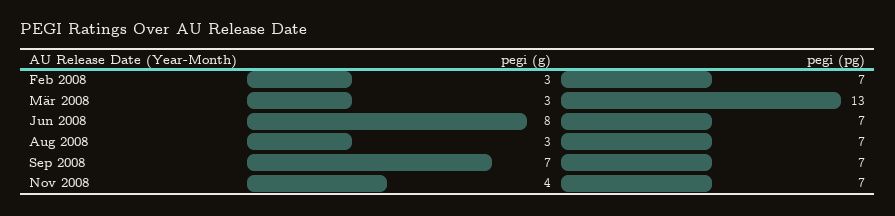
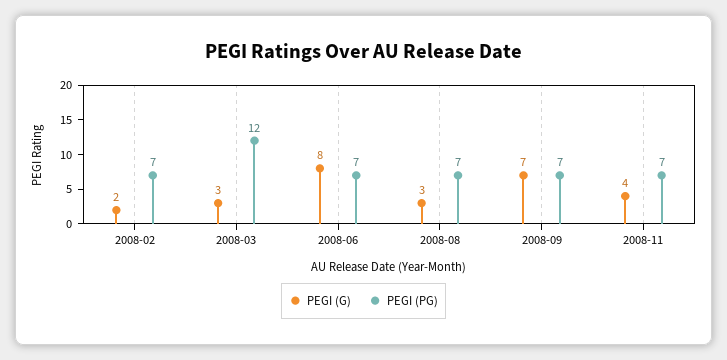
pegi (g), Feb 2008: 3 -> 2
pegi (pg), Mär 2008: 13 -> 12

